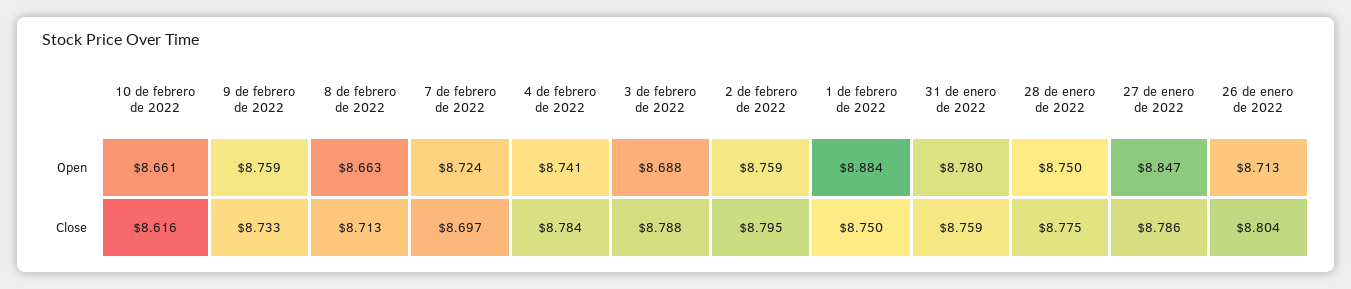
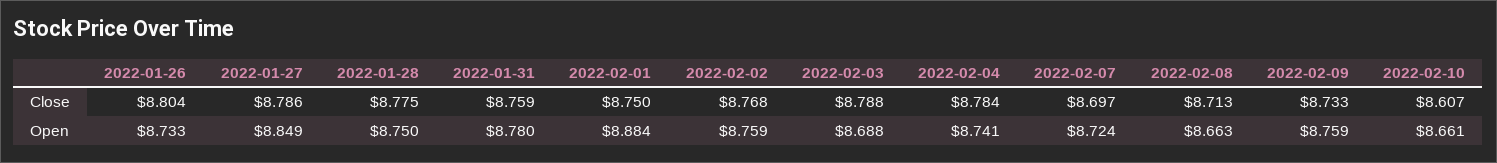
27 de enero de 2022, Open: 8.847 -> 8.849
26 de enero de 2022, Open: 8.713 -> 8.733
10 de febrero de 2022, Close: 8.616 -> 8.607
2 de febrero de 2022, Close: 8.795 -> 8.768

